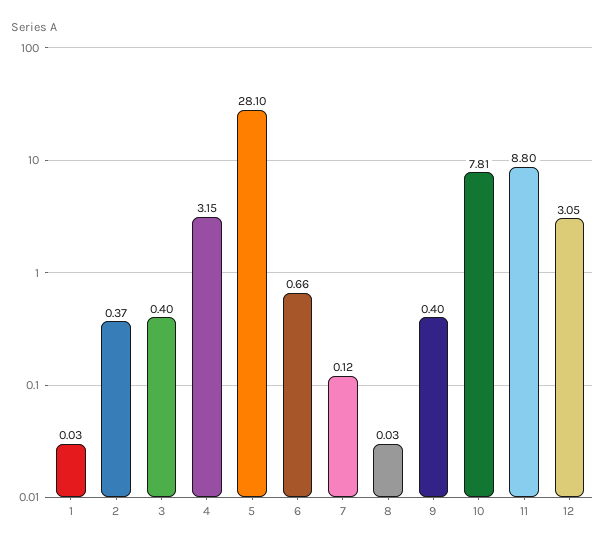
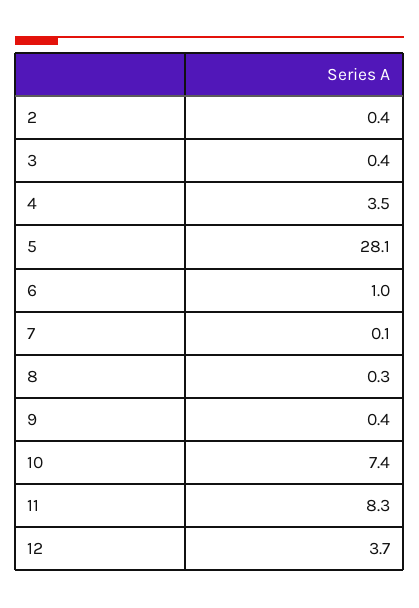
1: 0.03 -> none
4: 3.15 -> 3.5
6: 0.66 -> 1
8: 0.03 -> 0.3
10: 7.81 -> 7.4
11: 8.8 -> 8.3
12: 3.05 -> 3.7

